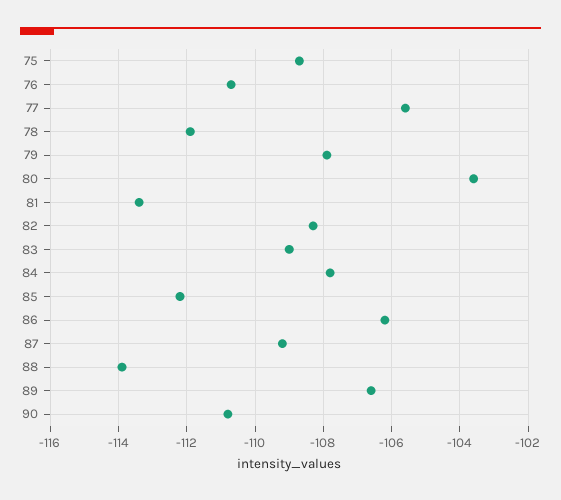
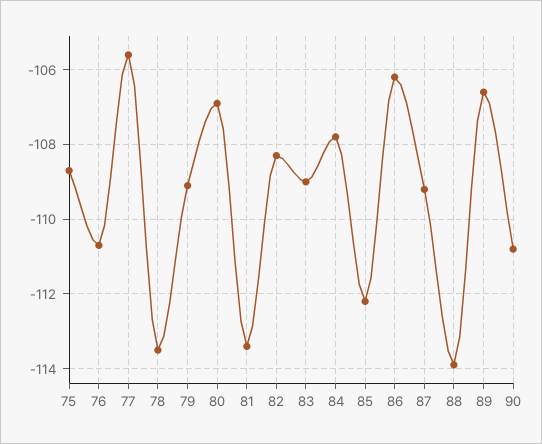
78: -112 -> -113.5
79: -108 -> -109
80: -103.5 -> -107

